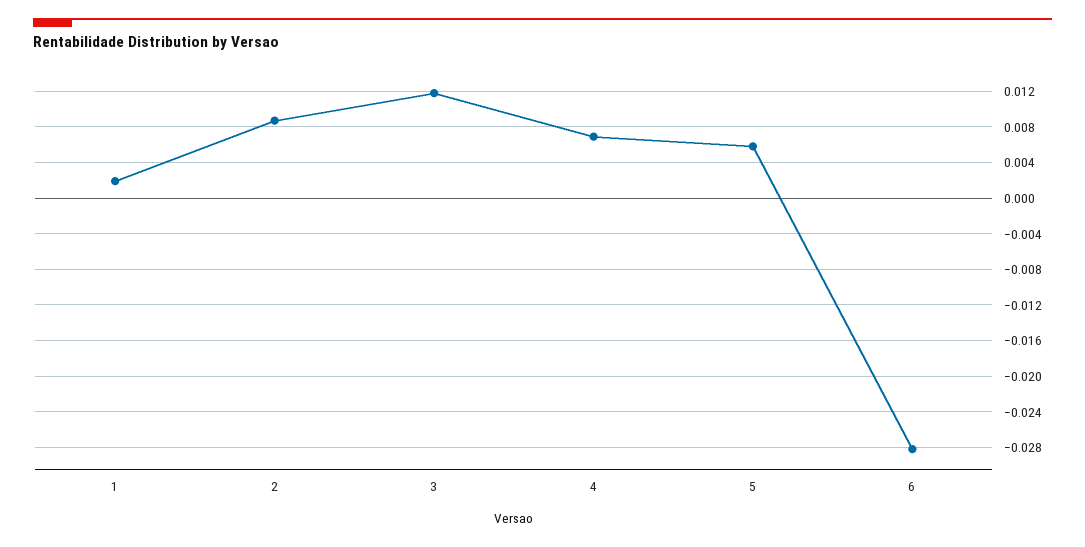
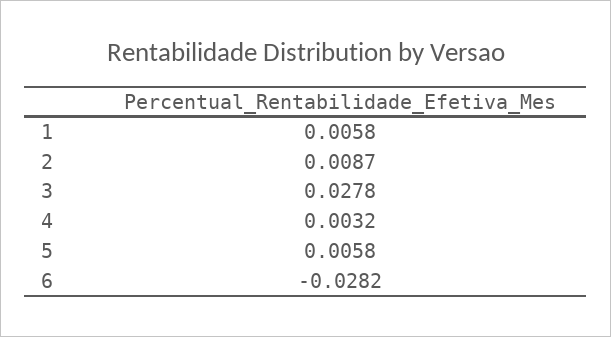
1: 0.002 -> 0.0058
3: 0.012 -> 0.0278
4: 0.007 -> 0.0032

